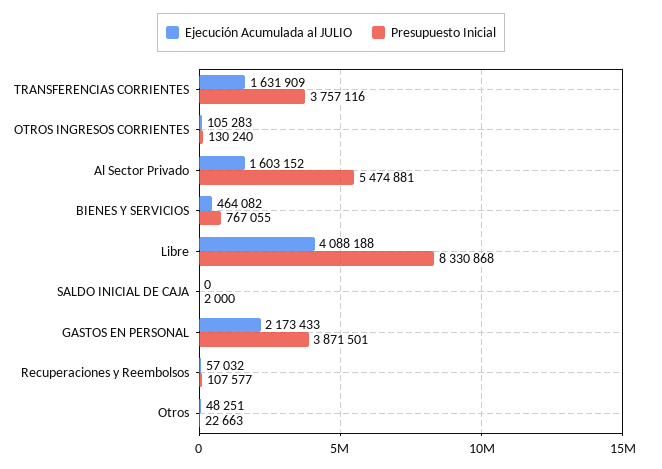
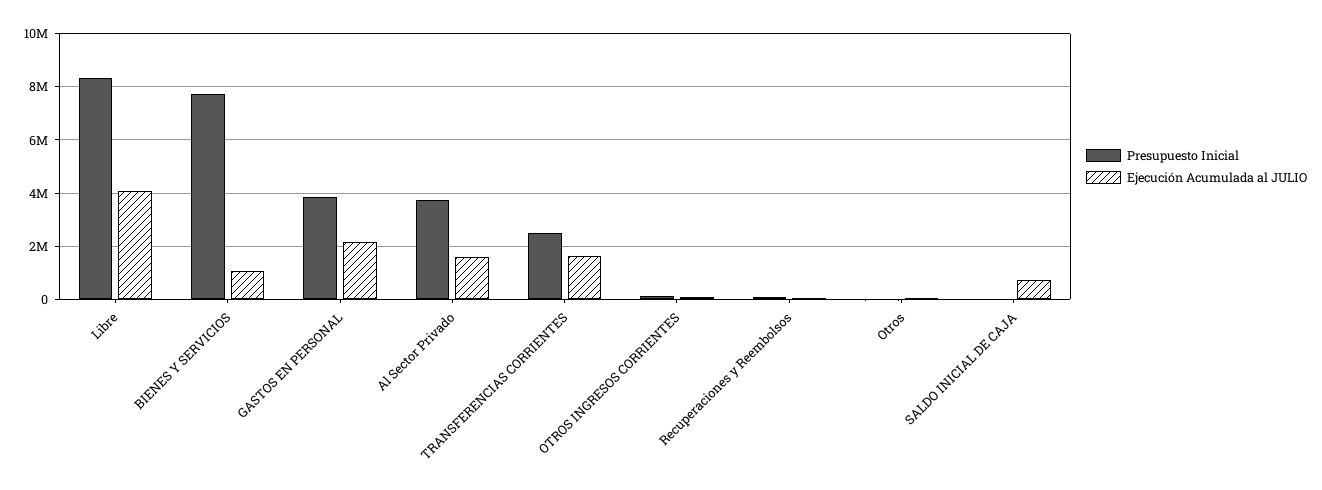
Presupuesto Inicial, TRANSFERENCIAS CORRIENTES: 3757116 -> 2500000
Presupuesto Inicial, Al Sector Privado: 5474881 -> 3750000
Ejecución Acumulada al JULIO, BIENES Y SERVICIOS: 464082 -> 1000000
Presupuesto Inicial, BIENES Y SERVICIOS: 767055 -> 7750000
Ejecución Acumulada al JULIO, SALDO INICIAL DE CAJA: 0 -> 750000

